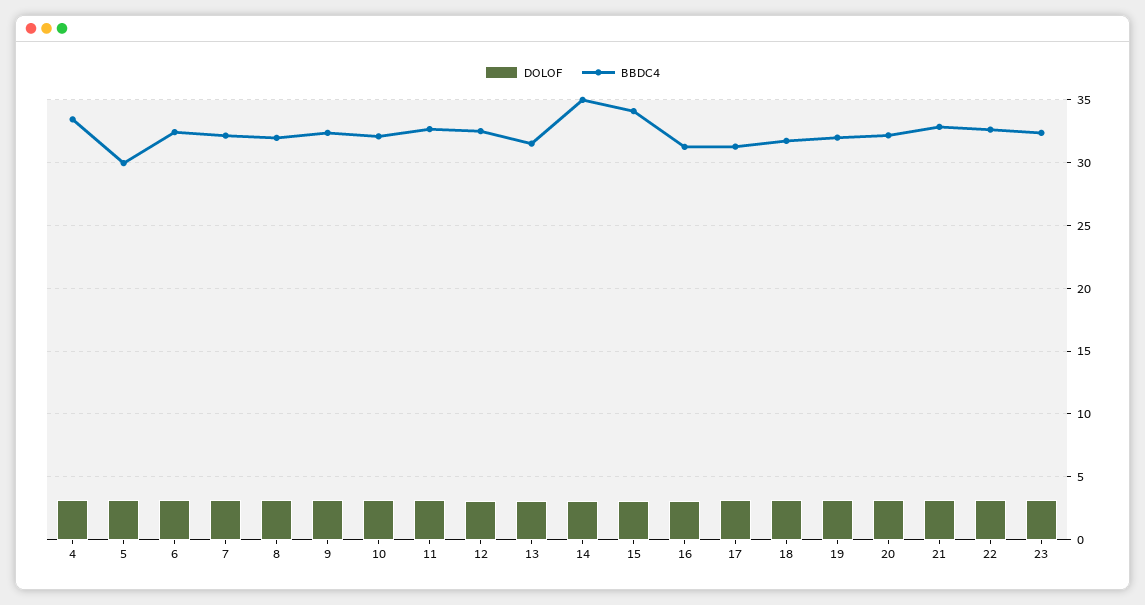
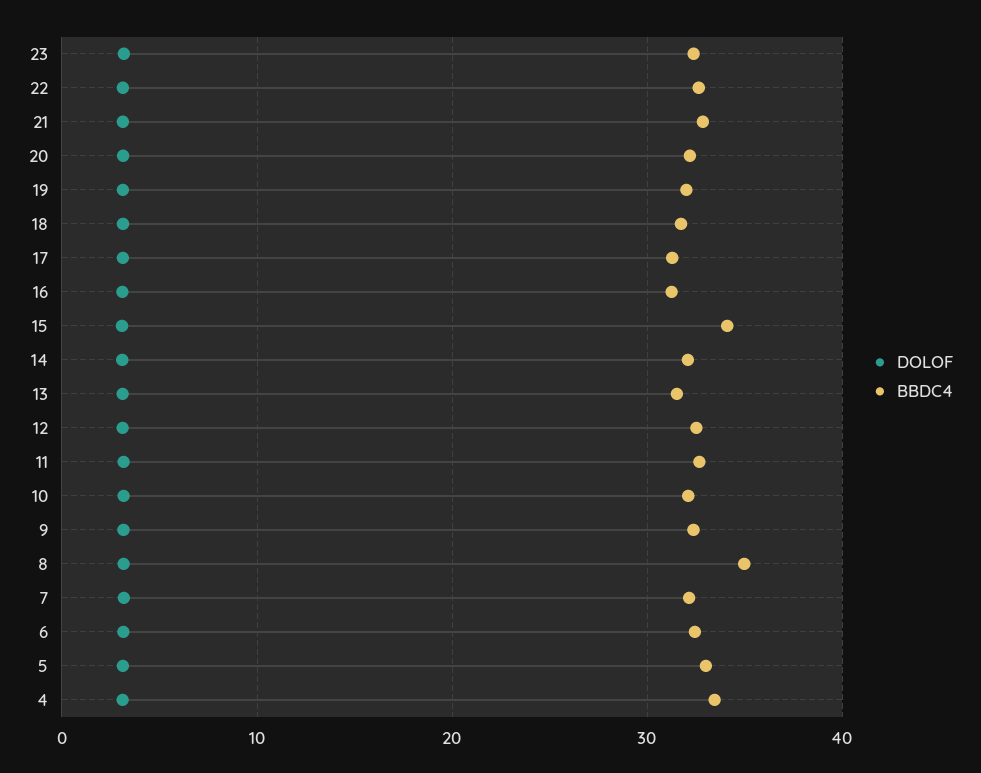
BBDC4, 5: 30 -> 33
BBDC4, 8: 32 -> 35
BBDC4, 14: 35 -> 32

